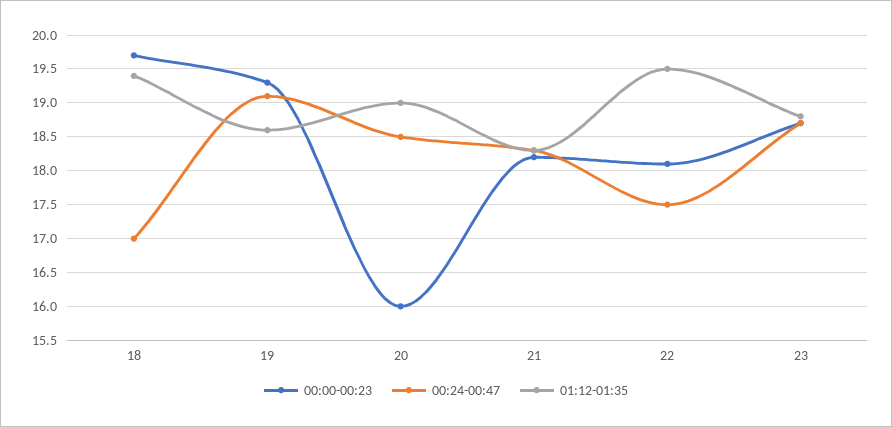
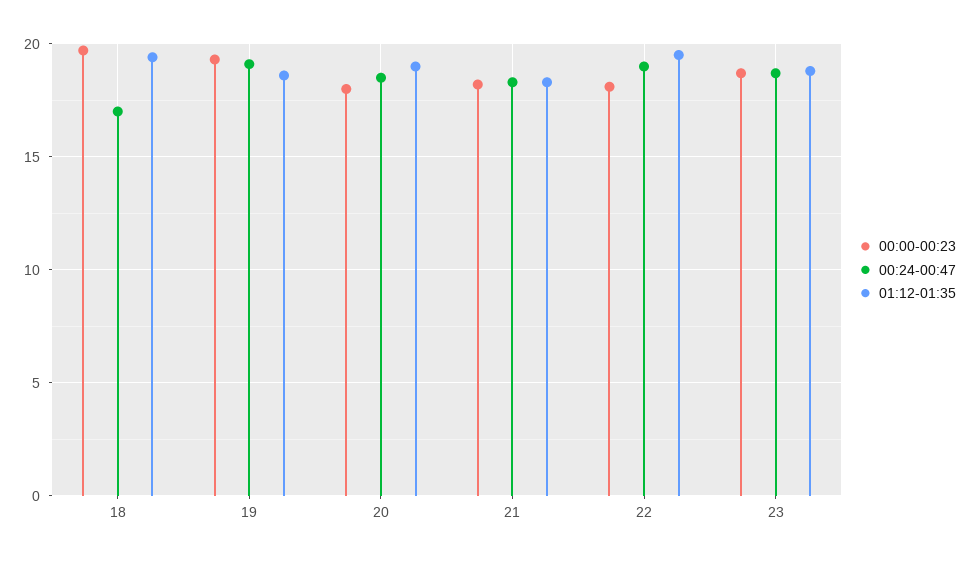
00:00-00:23, 20: 16 -> 18
00:24-00:47, 22: 17.5 -> 19

